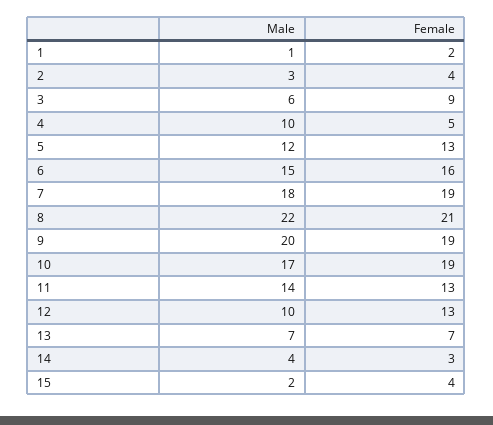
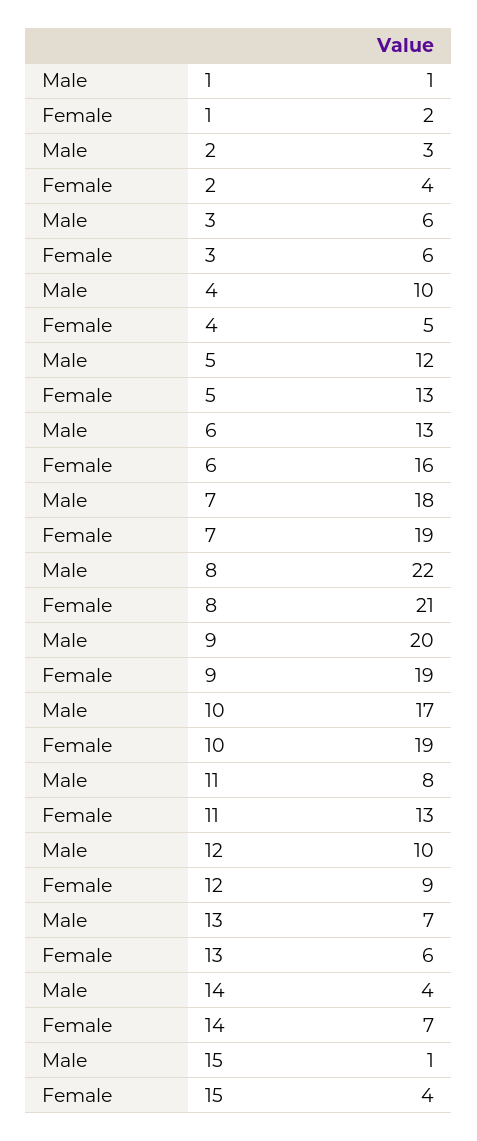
Female, 3: 9 -> 6
Male, 6: 15 -> 13
Male, 11: 14 -> 8
Female, 12: 13 -> 9
Female, 13: 7 -> 6
Female, 14: 3 -> 7
Male, 15: 2 -> 1

